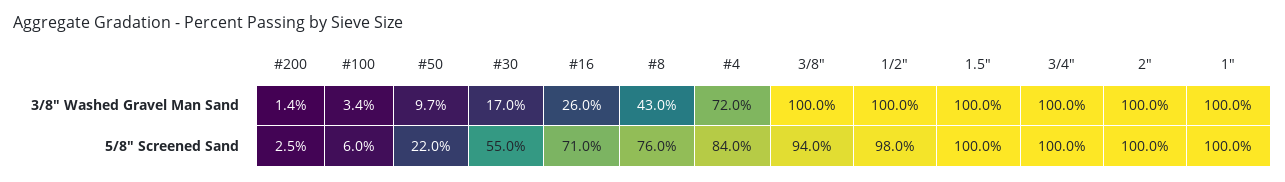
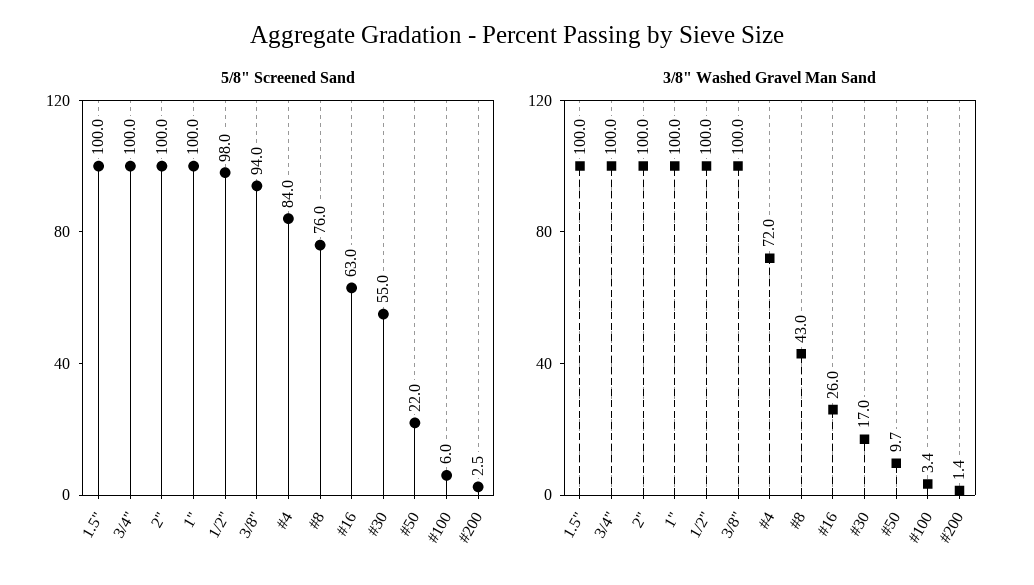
5/8" Screened Sand, #16: 71 -> 63

